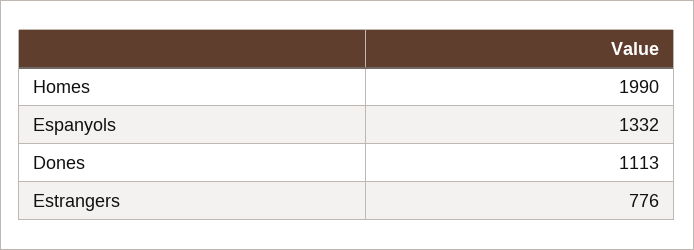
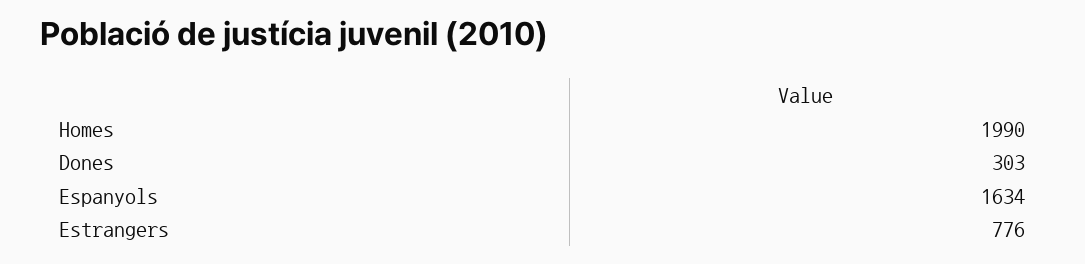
Espanyols: 1332 -> 1634
Dones: 1113 -> 303

